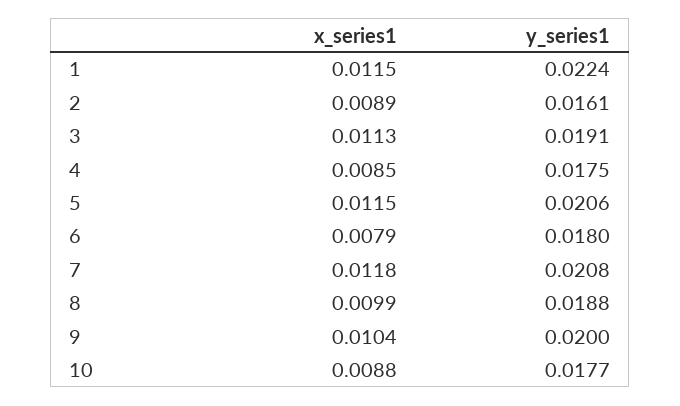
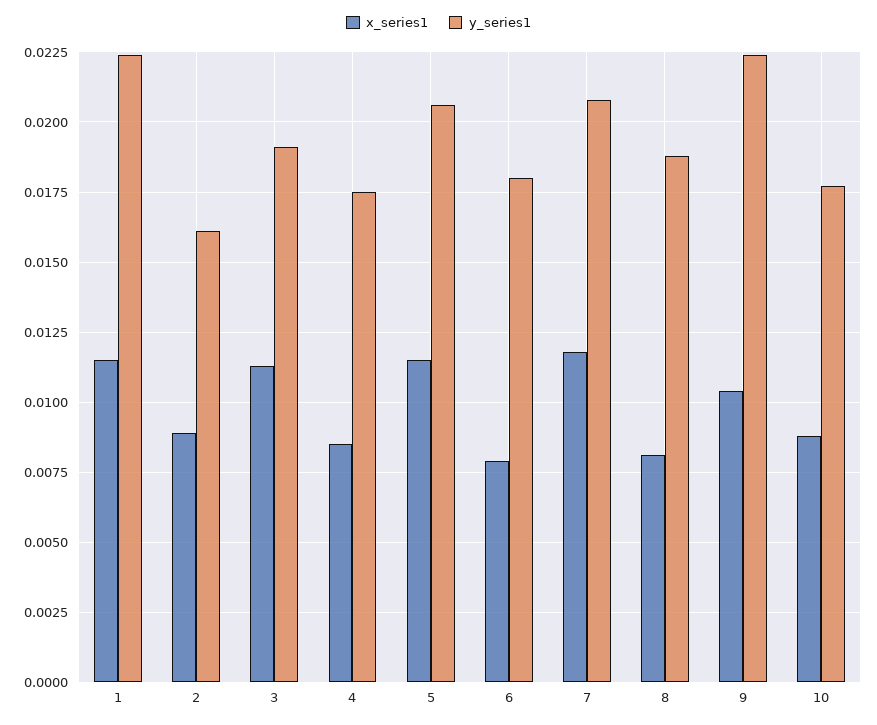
x_series1, 8: 0.0099 -> 0.008
y_series1, 9: 0.02 -> 0.0225

